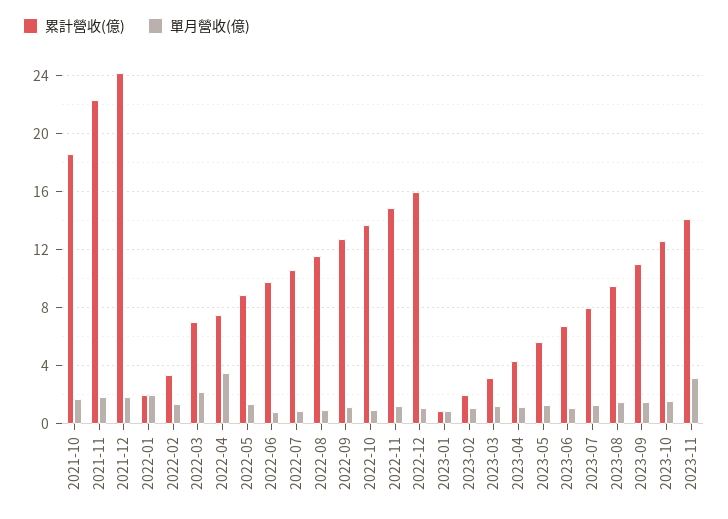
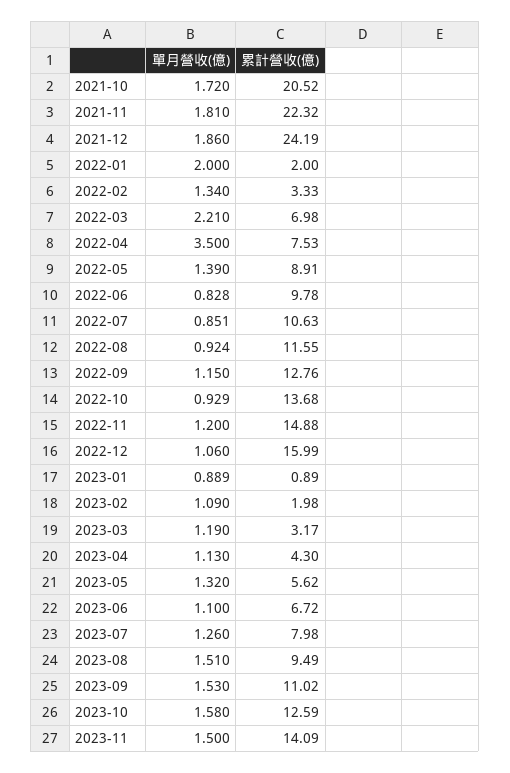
累計營收(億), 2021-10: 18.5 -> 20.52
單月營收(億), 2023-11: 3 -> 1.5

